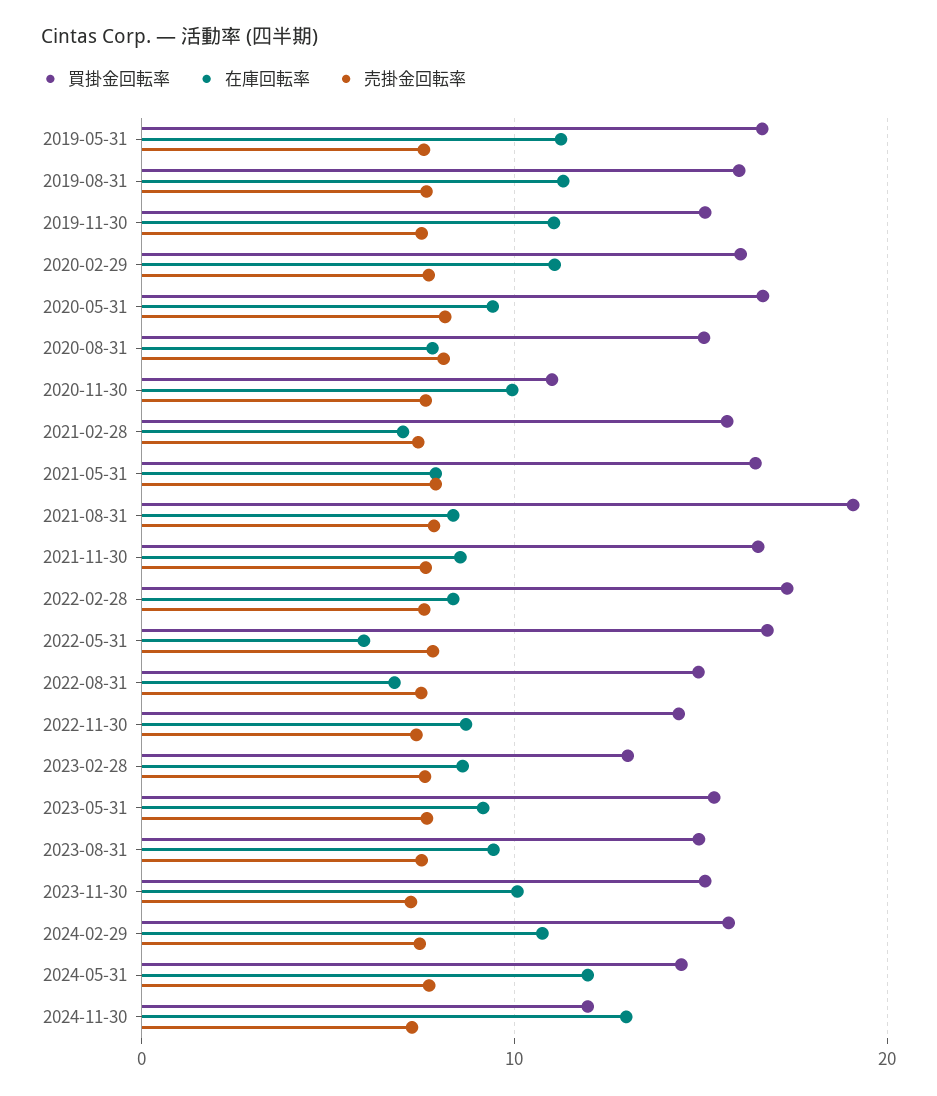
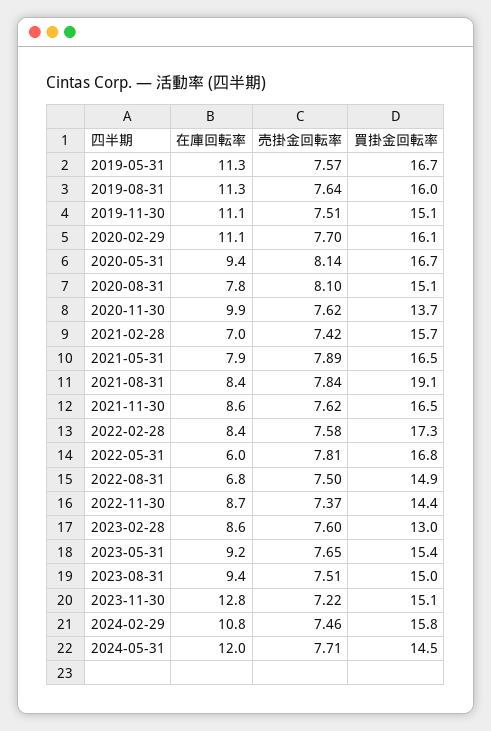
買掛金回転率, 2020-11-30: 11 -> 13.7
在庫回転率, 2023-11-30: 10 -> 12.8
買掛金回転率, 2024-11-30: 12 -> none
在庫回転率, 2024-11-30: 13 -> none
売掛金回転率, 2024-11-30: 7 -> none

